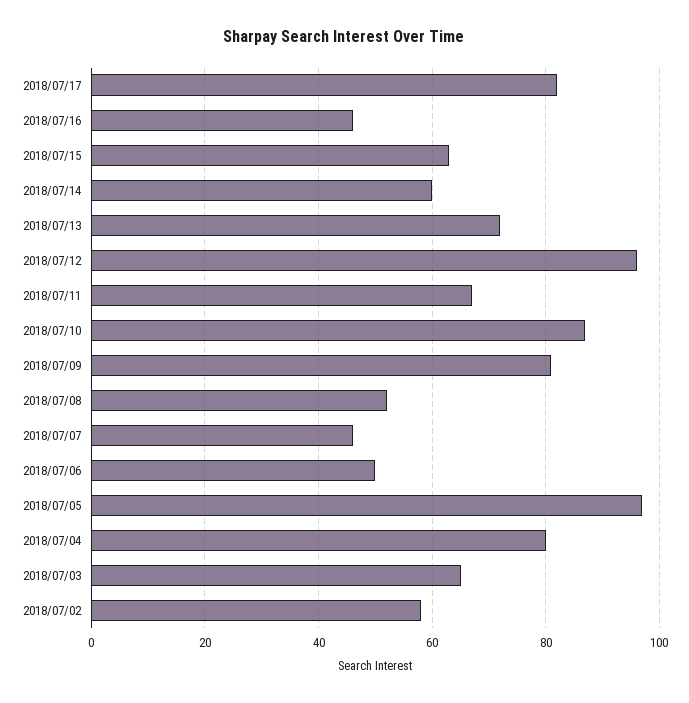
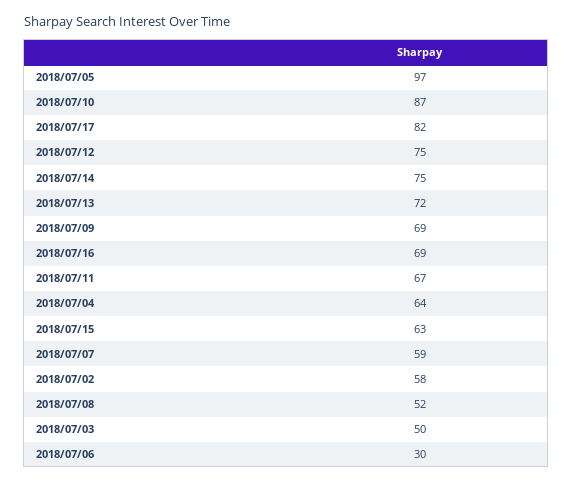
2018/07/16: 45 -> 69
2018/07/14: 60 -> 75
2018/07/12: 95 -> 75
2018/07/09: 80 -> 69
2018/07/07: 45 -> 59
2018/07/06: 50 -> 30
2018/07/04: 80 -> 64
2018/07/03: 65 -> 50

